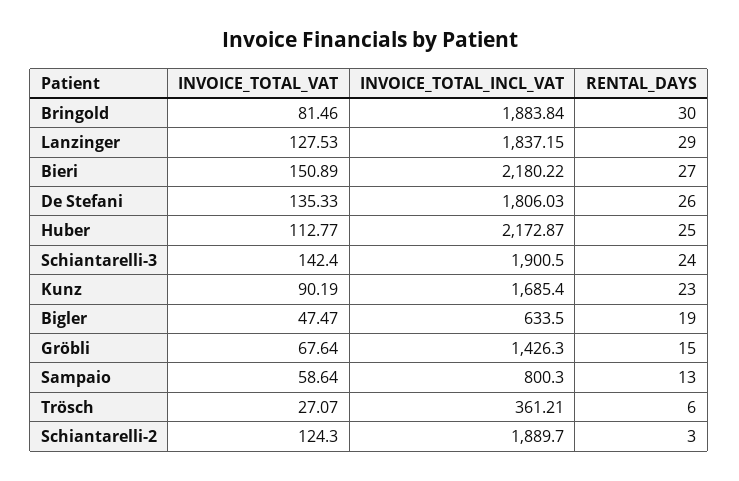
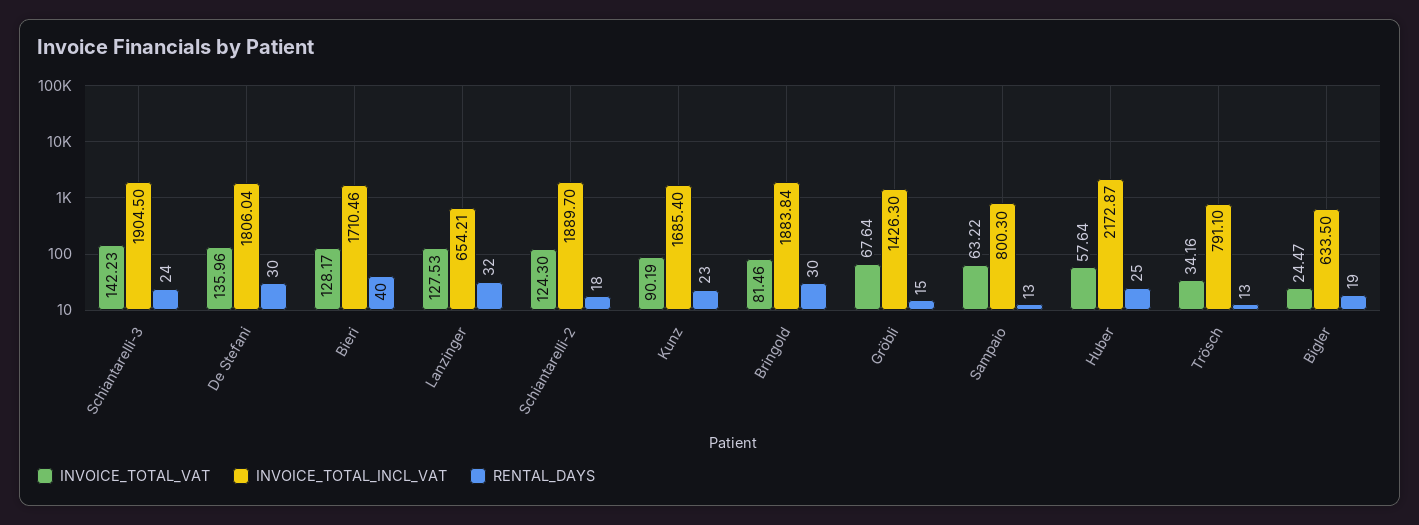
INVOICE_TOTAL_INCL_VAT, Lanzinger: 1837.15 -> 654.21
RENTAL_DAYS, Lanzinger: 29 -> 32
INVOICE_TOTAL_VAT, Bieri: 150.89 -> 128.17
INVOICE_TOTAL_INCL_VAT, Bieri: 2180.22 -> 1710.46
RENTAL_DAYS, Bieri: 27 -> 40
INVOICE_TOTAL_VAT, De Stefani: 135.33 -> 135.96
INVOICE_TOTAL_INCL_VAT, De Stefani: 1806.03 -> 1806.04
RENTAL_DAYS, De Stefani: 26 -> 30
INVOICE_TOTAL_VAT, Huber: 112.77 -> 57.64
INVOICE_TOTAL_VAT, Schiantarelli-3: 142.4 -> 142.23
INVOICE_TOTAL_INCL_VAT, Schiantarelli-3: 1900.5 -> 1904.5
INVOICE_TOTAL_VAT, Bigler: 47.47 -> 24.47
INVOICE_TOTAL_VAT, Sampaio: 58.64 -> 63.22
INVOICE_TOTAL_VAT, Trösch: 27.07 -> 34.16
INVOICE_TOTAL_INCL_VAT, Trösch: 361.21 -> 791.1
RENTAL_DAYS, Trösch: 6 -> 13
RENTAL_DAYS, Schiantarelli-2: 3 -> 18

